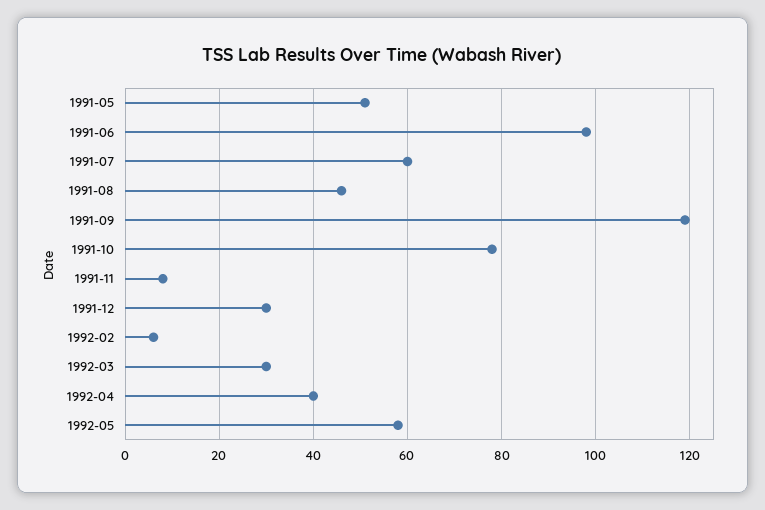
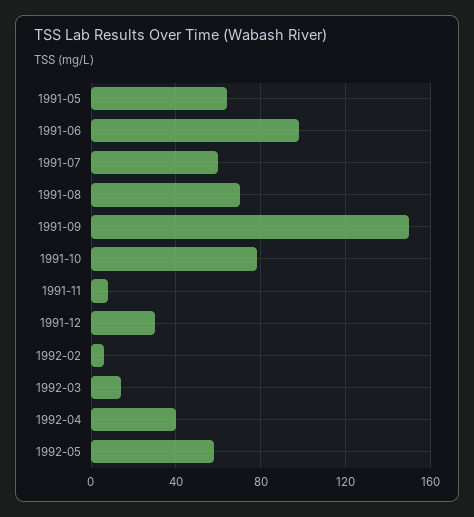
1991-05: 50 -> 65
1991-08: 45 -> 70
1991-09: 120 -> 150
1992-03: 30 -> 15

